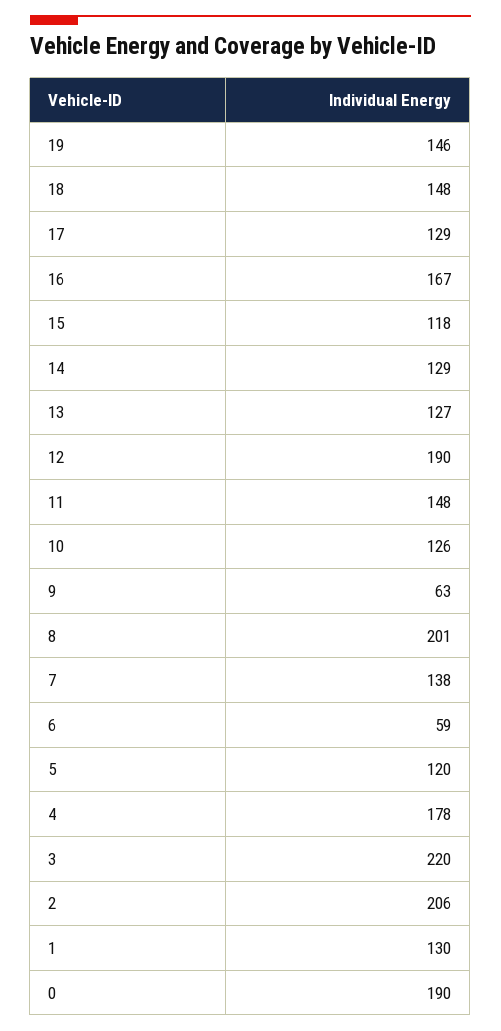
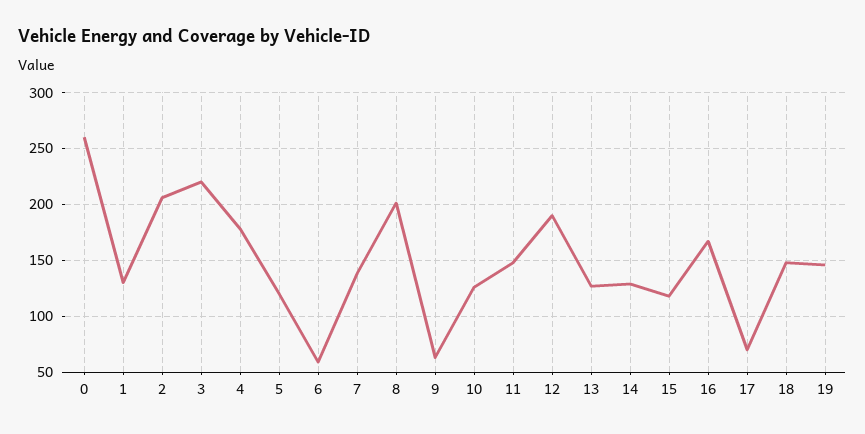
17: 129 -> 70
0: 190 -> 260

